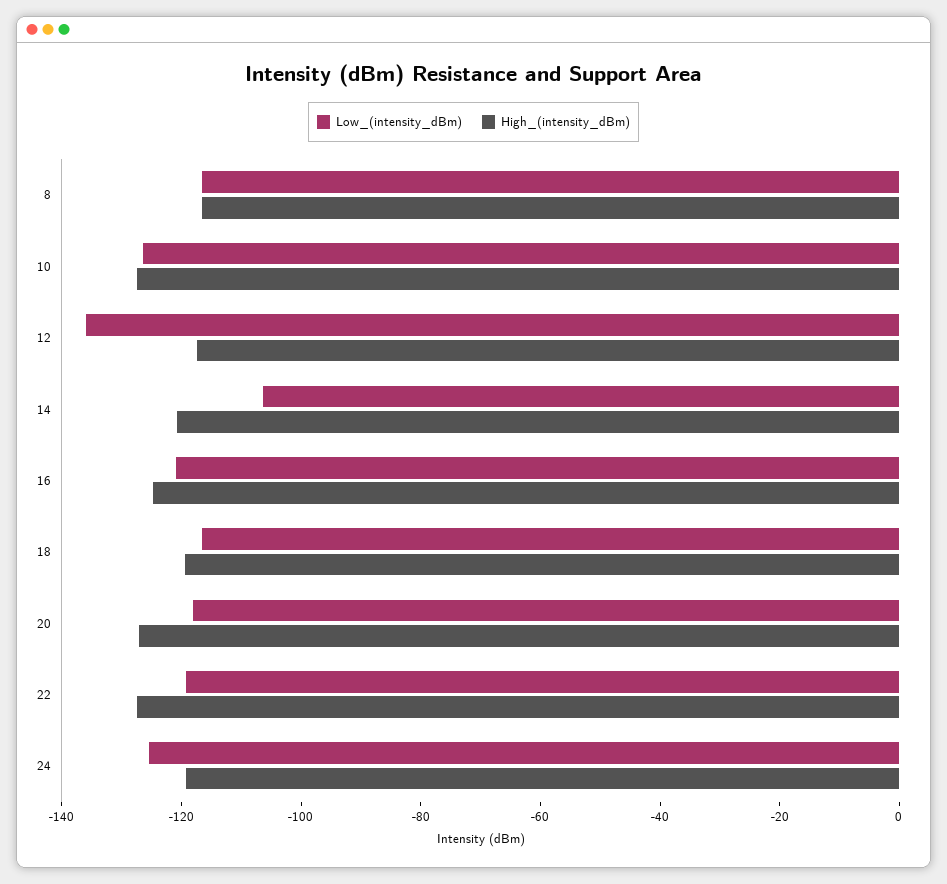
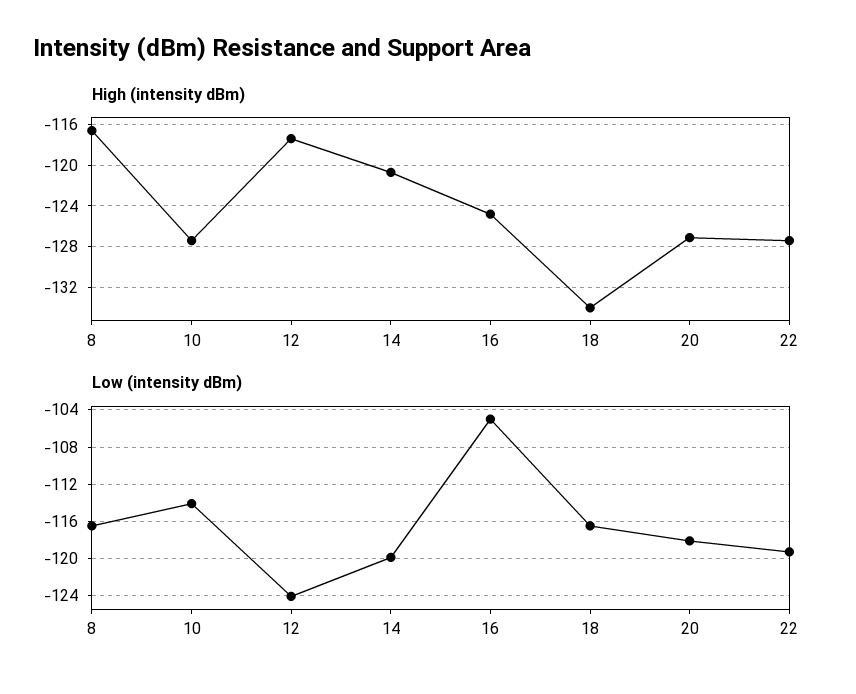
Low_(intensity_dBm), 10: -125 -> -114
Low_(intensity_dBm), 12: -135 -> -124
Low_(intensity_dBm), 14: -105 -> -120
Low_(intensity_dBm), 16: -120 -> -105
High_(intensity_dBm), 18: -120 -> -134
Low_(intensity_dBm), 24: -125 -> none
High_(intensity_dBm), 24: -120 -> none

